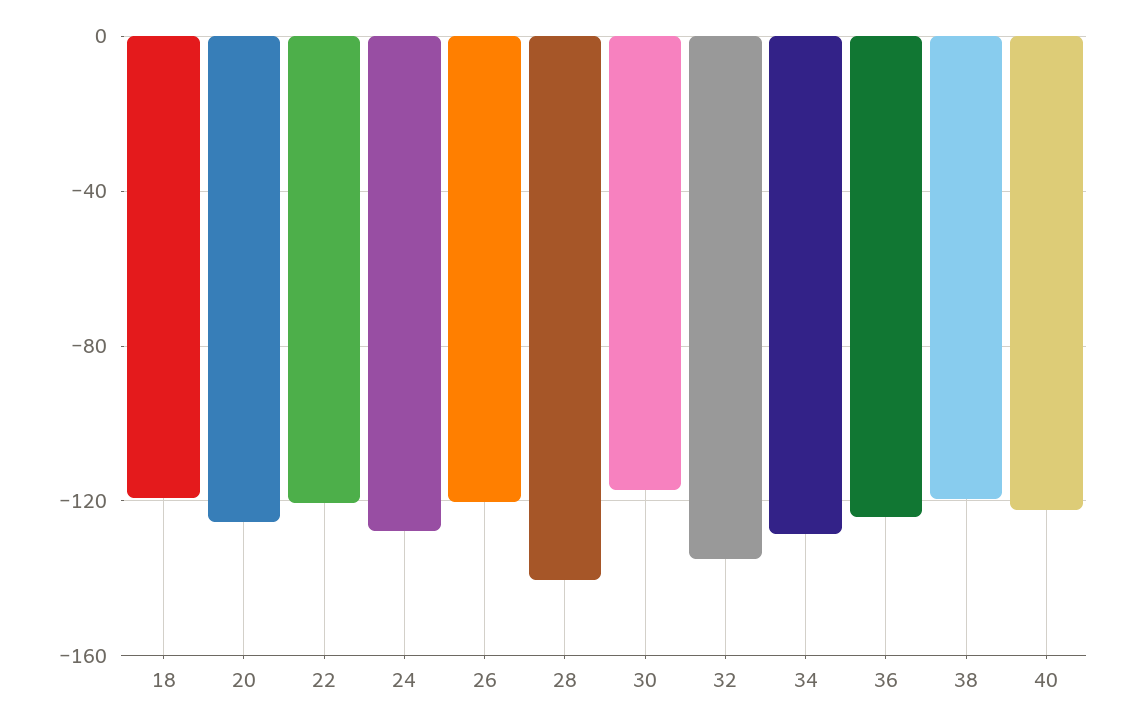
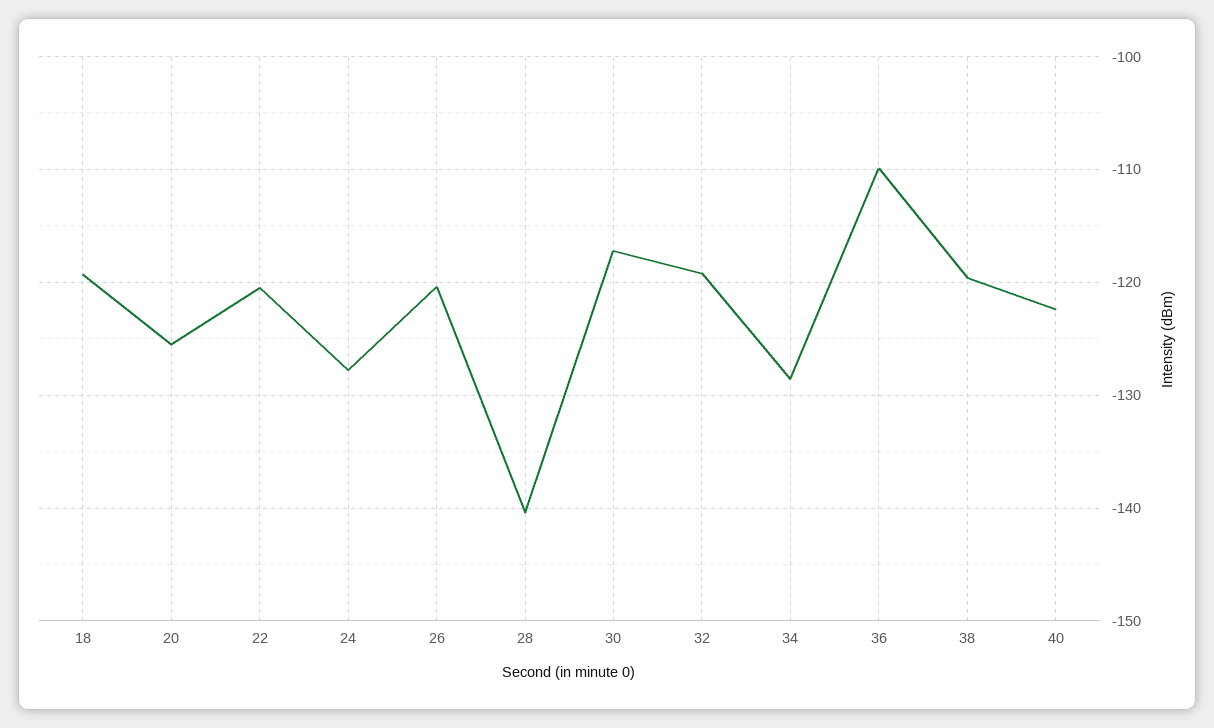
32: -135 -> -119
36: -125 -> -110

